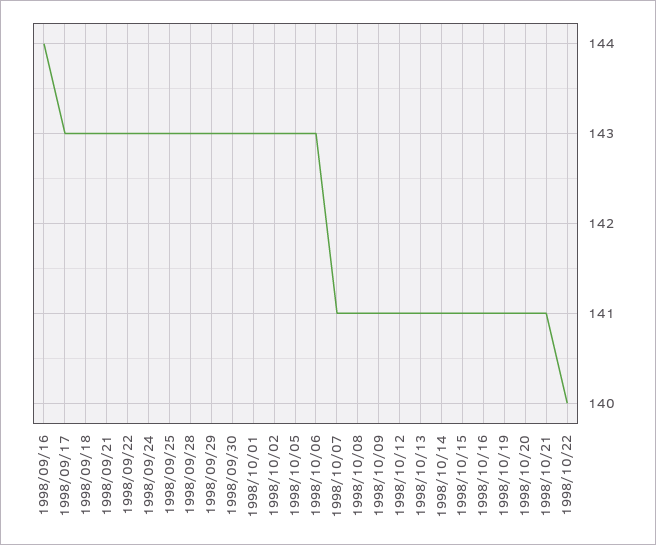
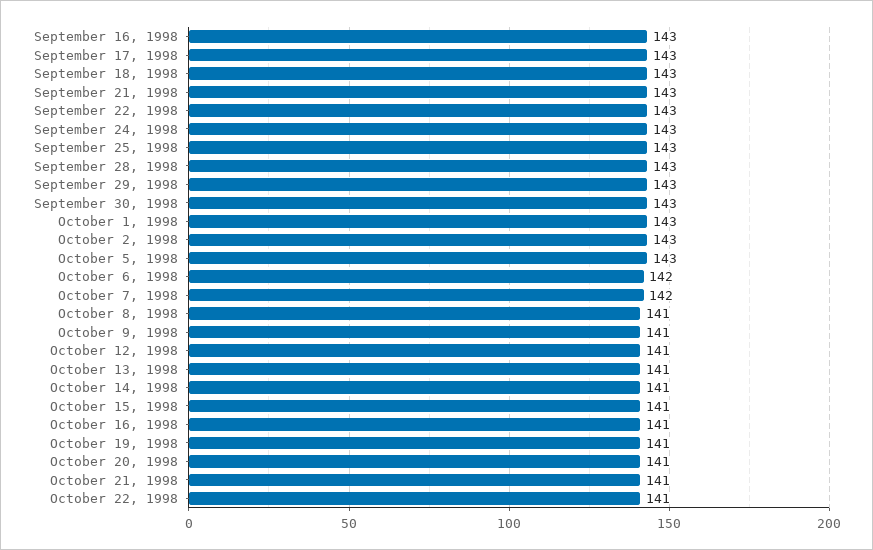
1998/09/16: 144 -> 143
1998/10/06: 143 -> 142
1998/10/07: 141 -> 142
1998/10/22: 140 -> 141

